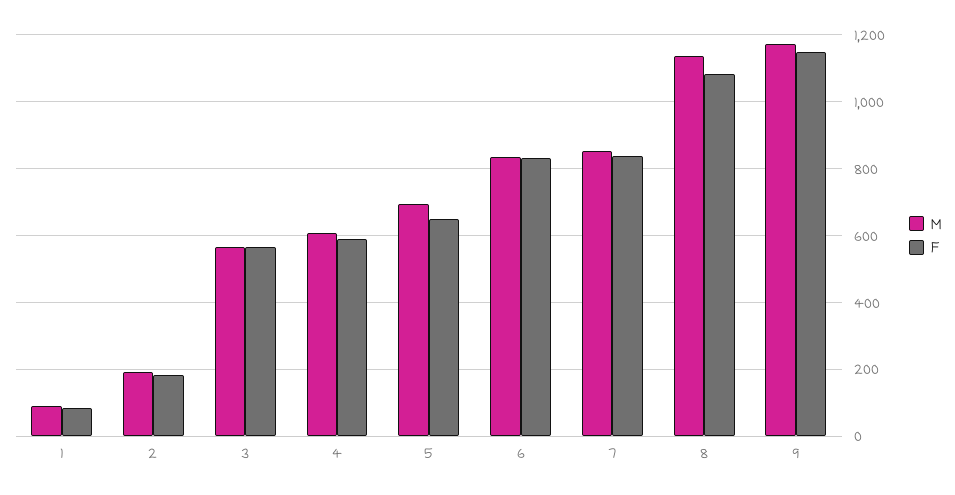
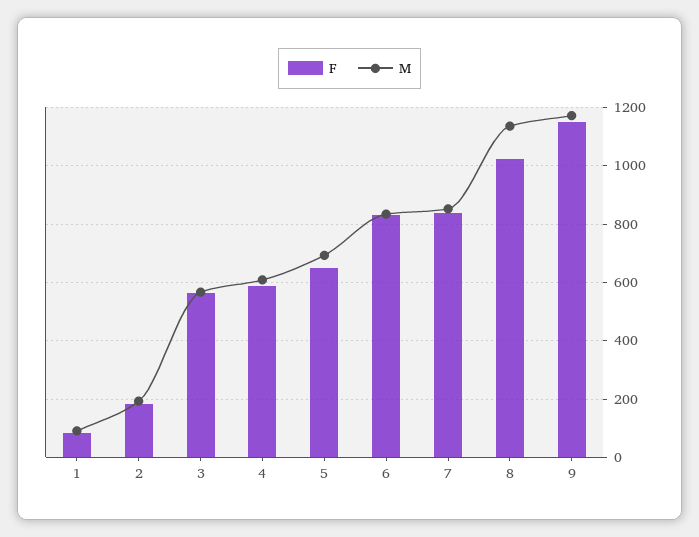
F, 8: 1080 -> 1025

